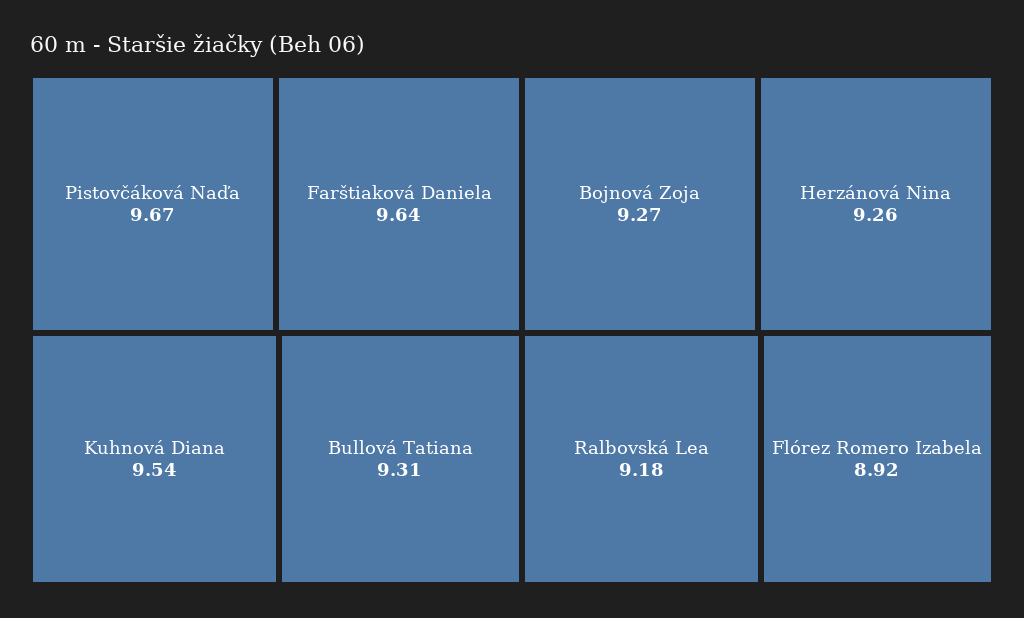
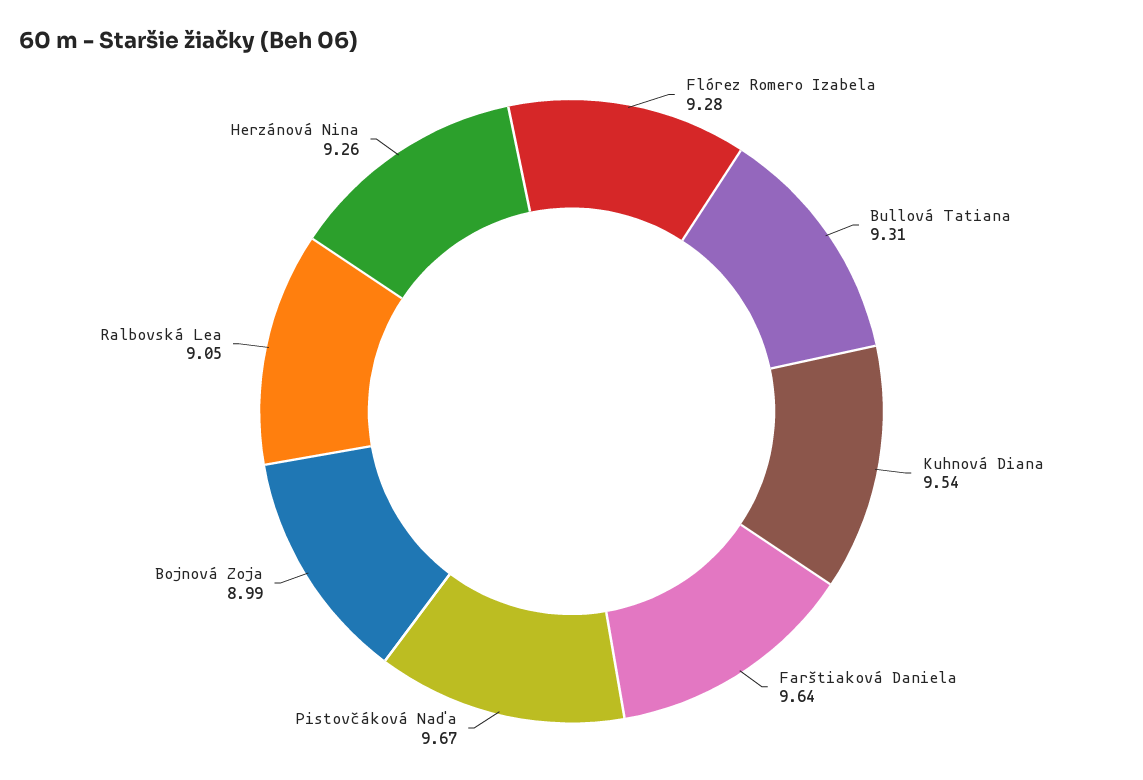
Bojnová Zoja: 9.27 -> 8.99
Ralbovská Lea: 9.18 -> 9.05
Flórez Romero Izabela: 8.92 -> 9.28

